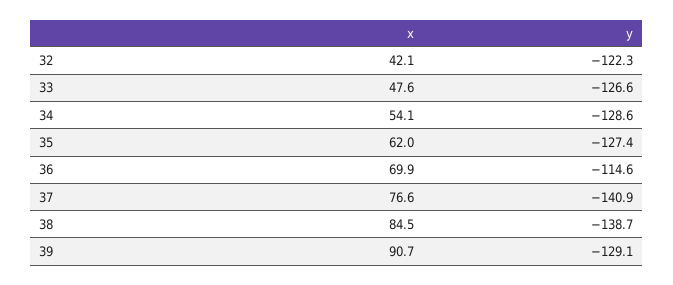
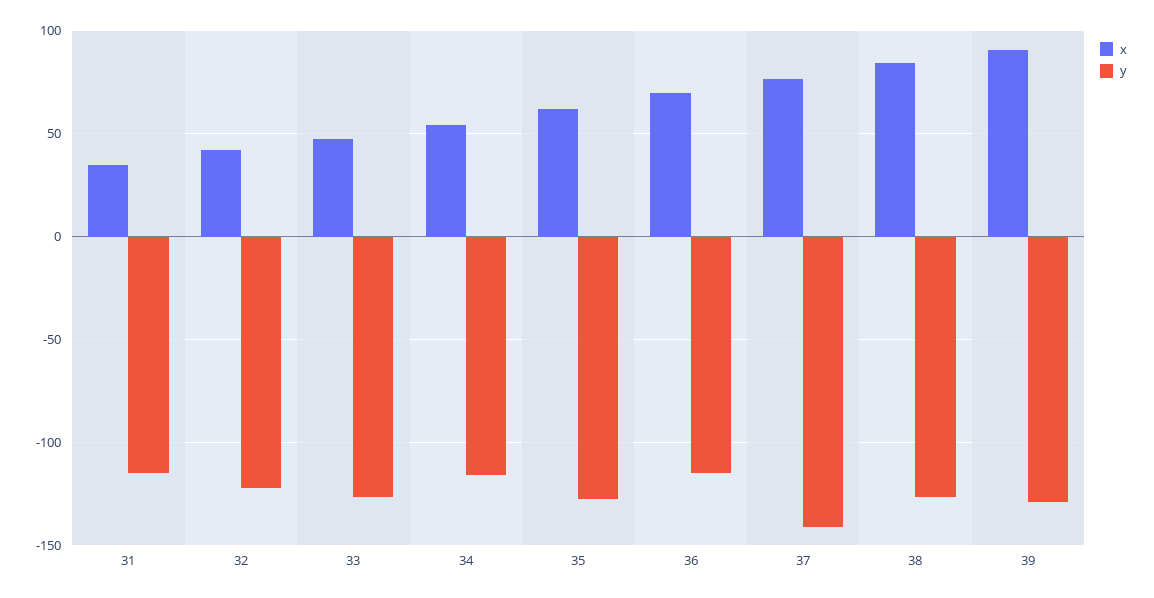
y, 34: -128.6 -> -115
y, 38: -138.7 -> -125
x, 31: none -> 35
y, 31: none -> -115

